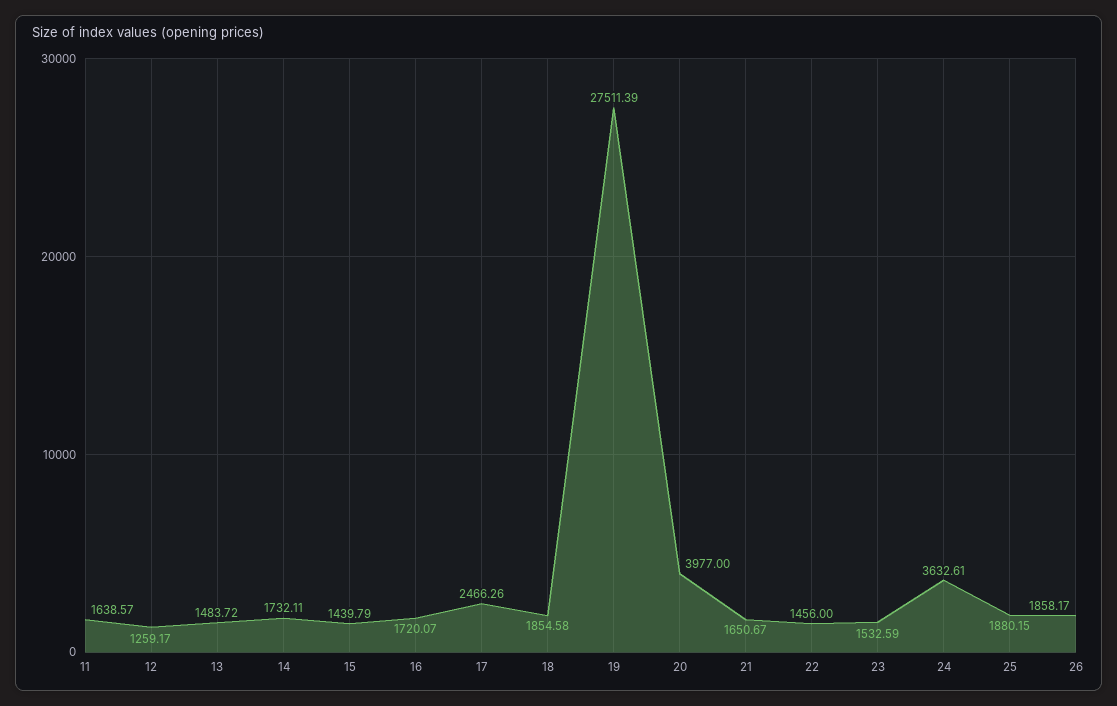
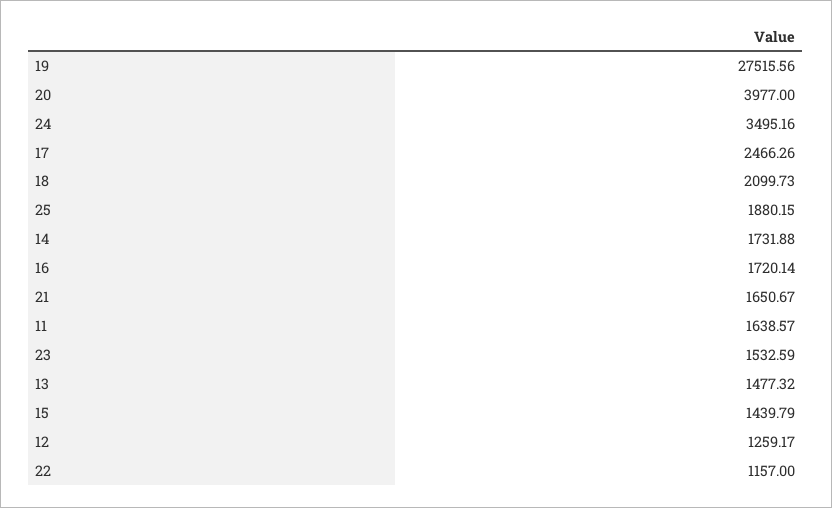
13: 1483.72 -> 1477.32
14: 1732.11 -> 1731.88
16: 1720.07 -> 1720.14
18: 1854.58 -> 2099.73
19: 27511.39 -> 27515.56
22: 1456 -> 1157
24: 3632.61 -> 3495.16
26: 1858.17 -> none

